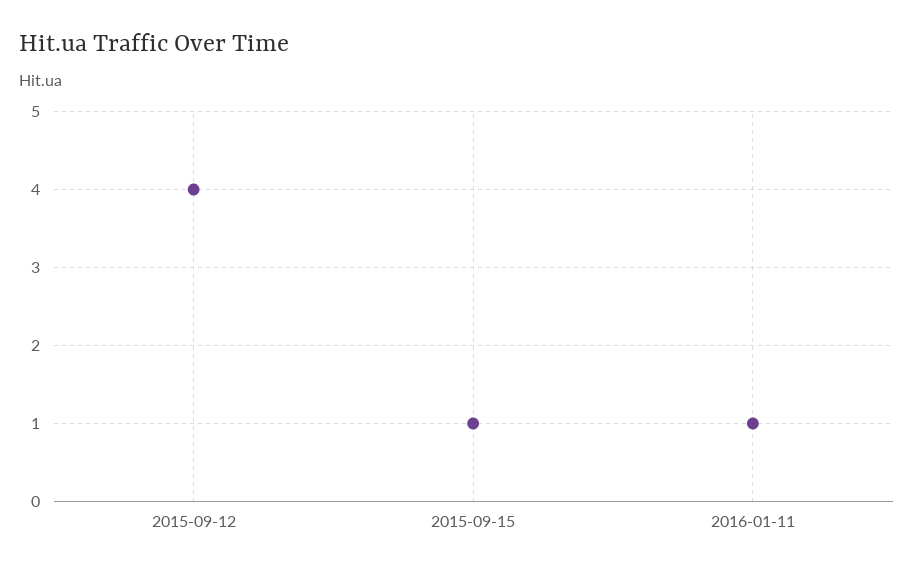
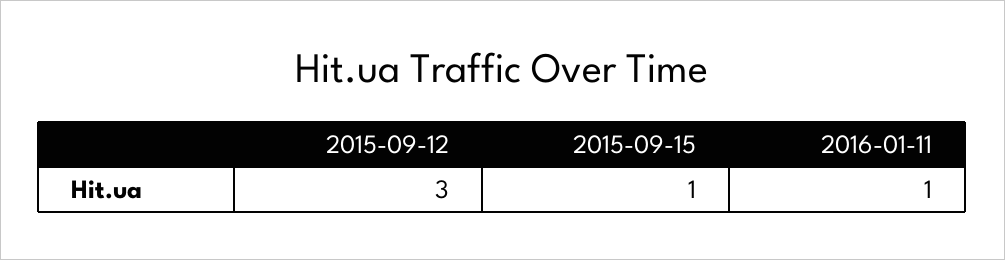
2015-09-12: 4 -> 3

